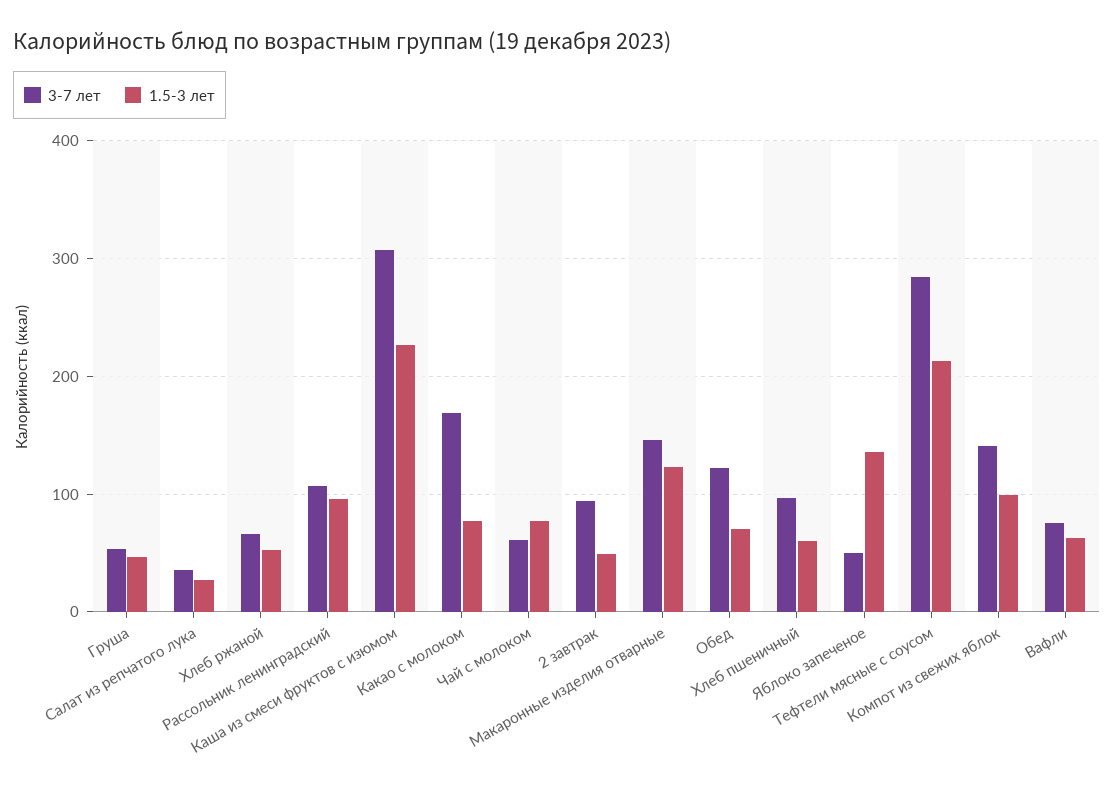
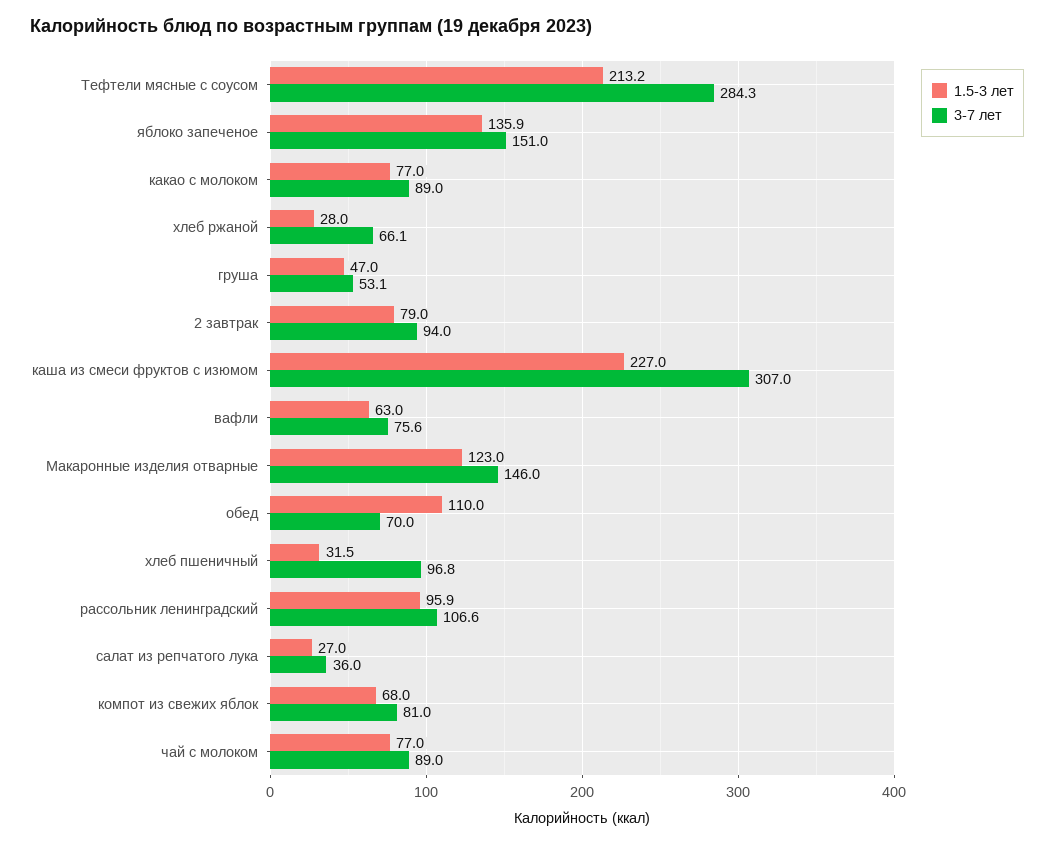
1.5-3 лет, Хлеб ржаной: 50 -> 28
3-7 лет, Какао с молоком: 170 -> 89
3-7 лет, Чай с молоком: 60 -> 89
1.5-3 лет, 2 завтрак: 50 -> 79
3-7 лет, Обед: 120 -> 70
1.5-3 лет, Обед: 70 -> 110
1.5-3 лет, Хлеб пшеничный: 60 -> 31.5
3-7 лет, Яблоко запеченое: 50 -> 151
3-7 лет, Компот из свежих яблок: 140 -> 81
1.5-3 лет, Компот из свежих яблок: 100 -> 68

